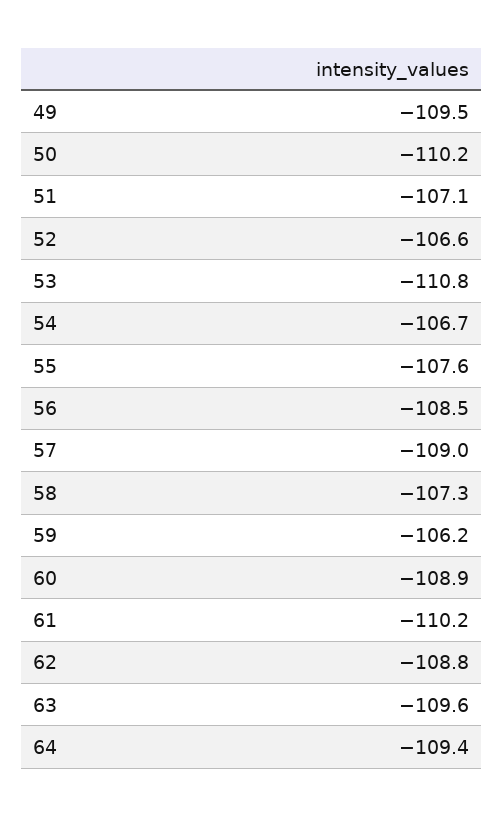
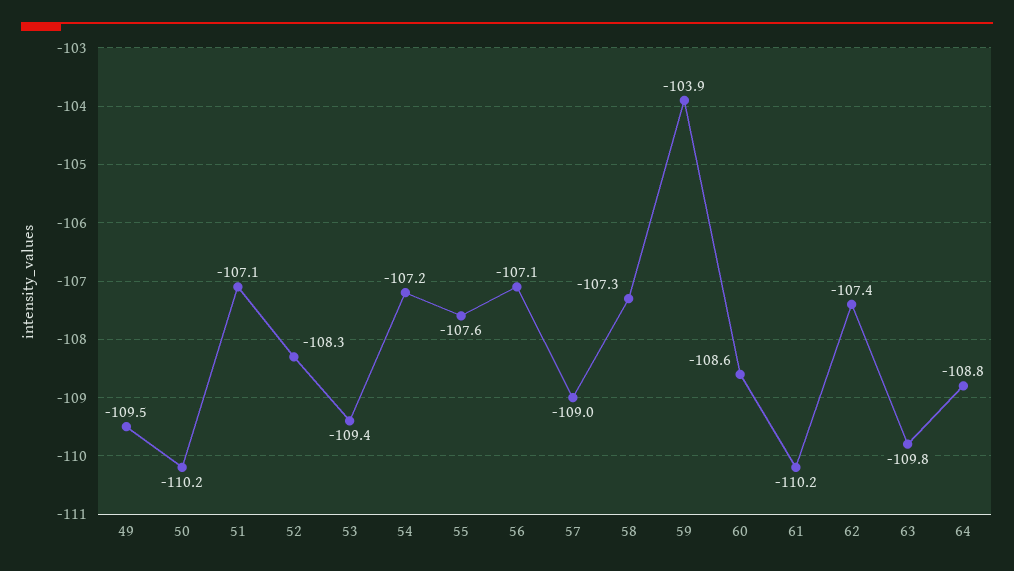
52: -106.6 -> -108.3
53: -110.8 -> -109.4
54: -106.7 -> -107.2
56: -108.5 -> -107.1
59: -106.2 -> -103.9
60: -108.9 -> -108.6
62: -108.8 -> -107.4
63: -109.6 -> -109.8
64: -109.4 -> -108.8

